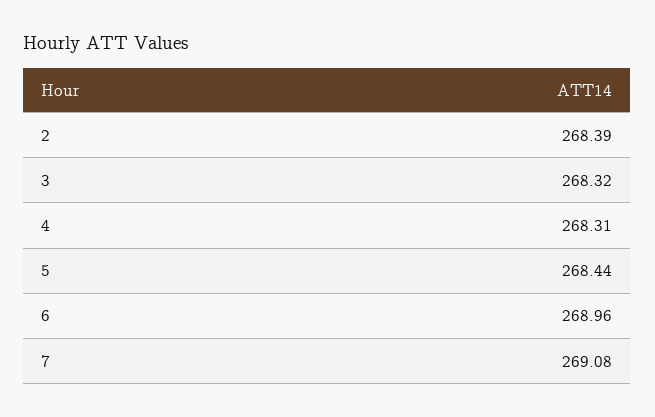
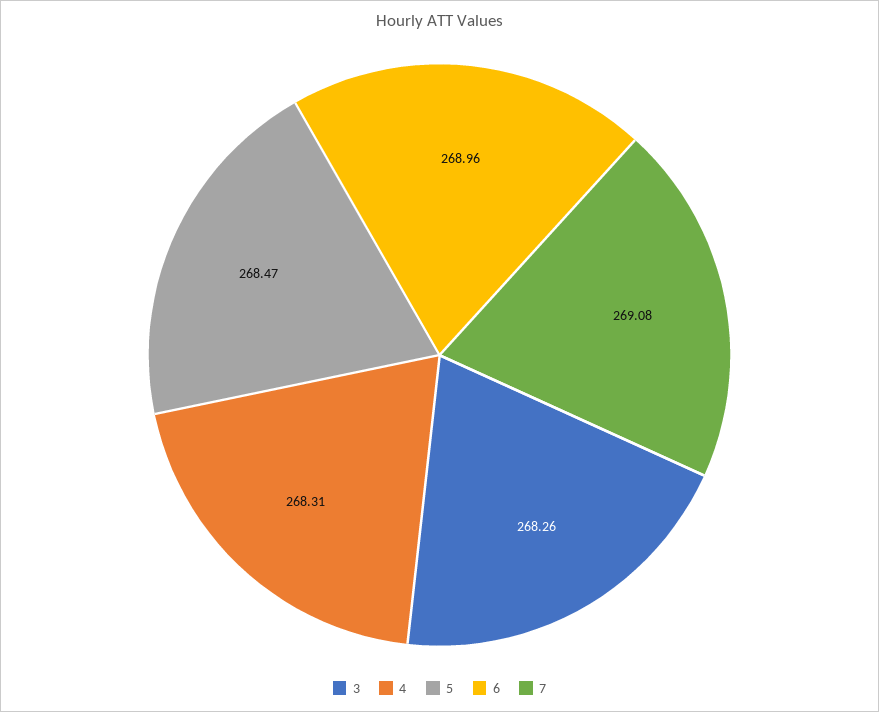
2: 268.39 -> none
3: 268.32 -> 268.26
5: 268.44 -> 268.47

